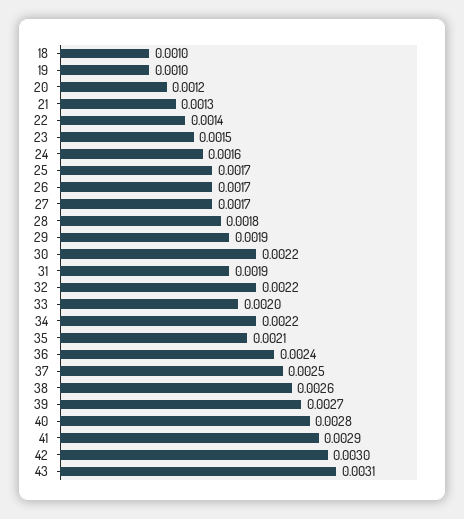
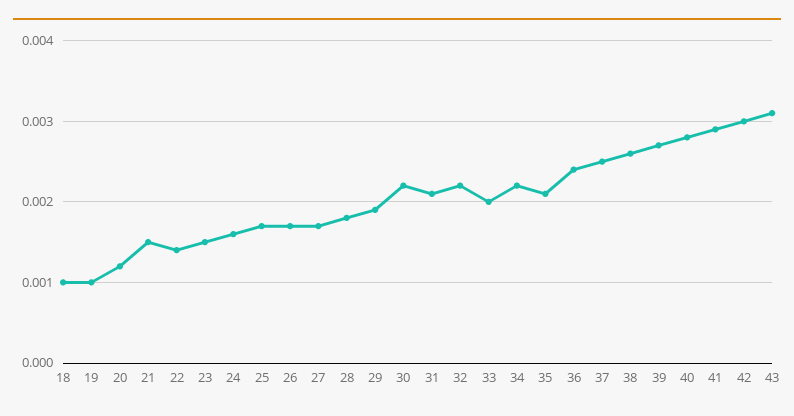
21: 0.0013 -> 0.0015
31: 0.0019 -> 0.0021

